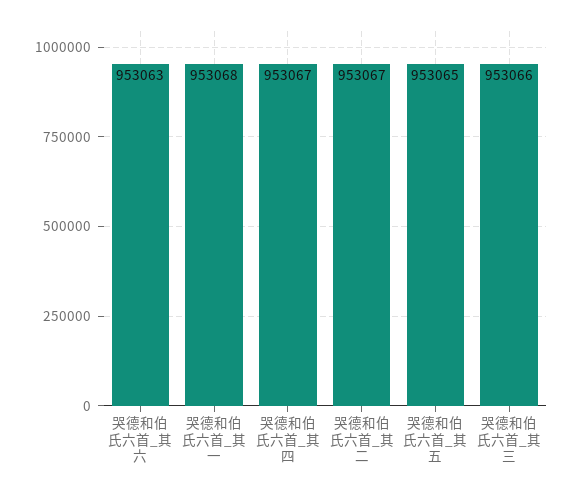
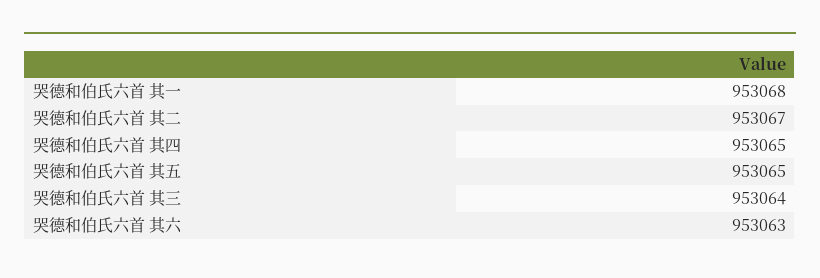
哭德和伯氏六首_其四: 953067 -> 953065
哭德和伯氏六首_其三: 953066 -> 953064

